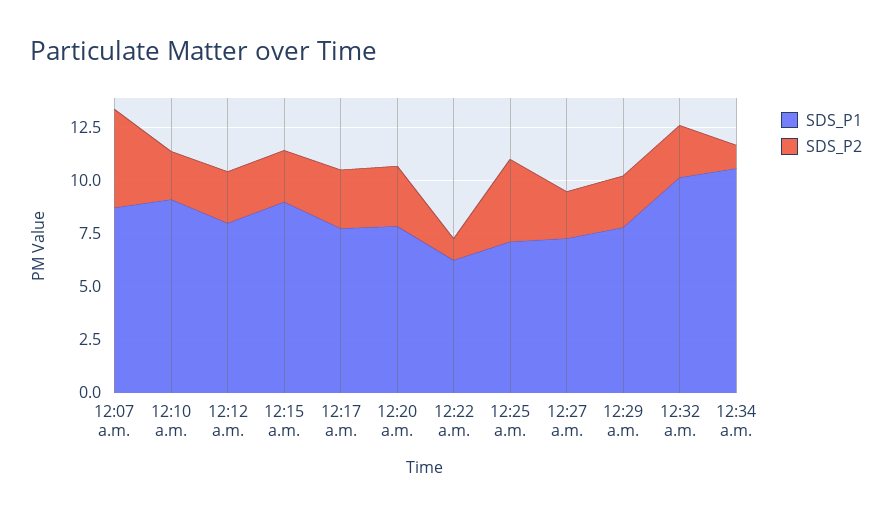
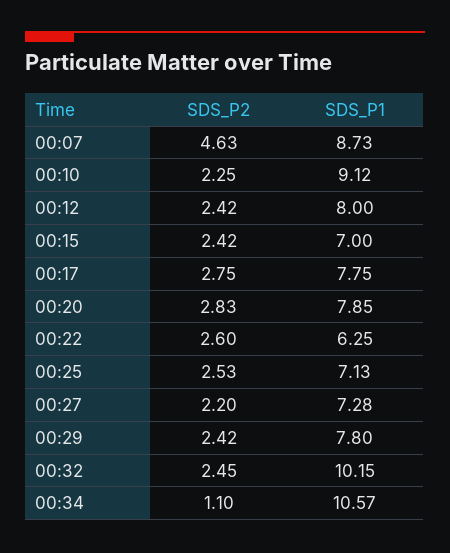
SDS_P1, 12:15 a.m.: 9 -> 7
SDS_P2, 12:22 a.m.: 1 -> 2.6
SDS_P2, 12:25 a.m.: 4 -> 2.53

